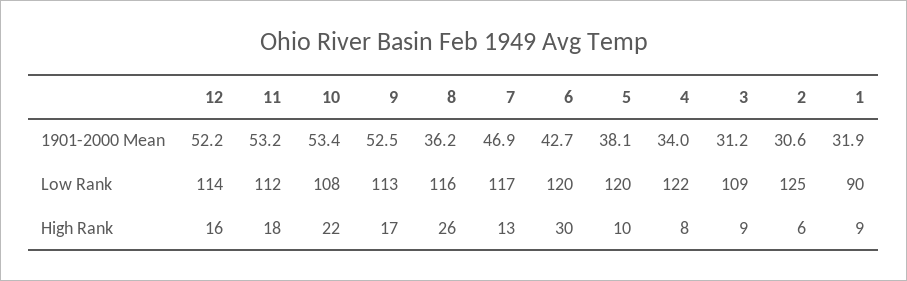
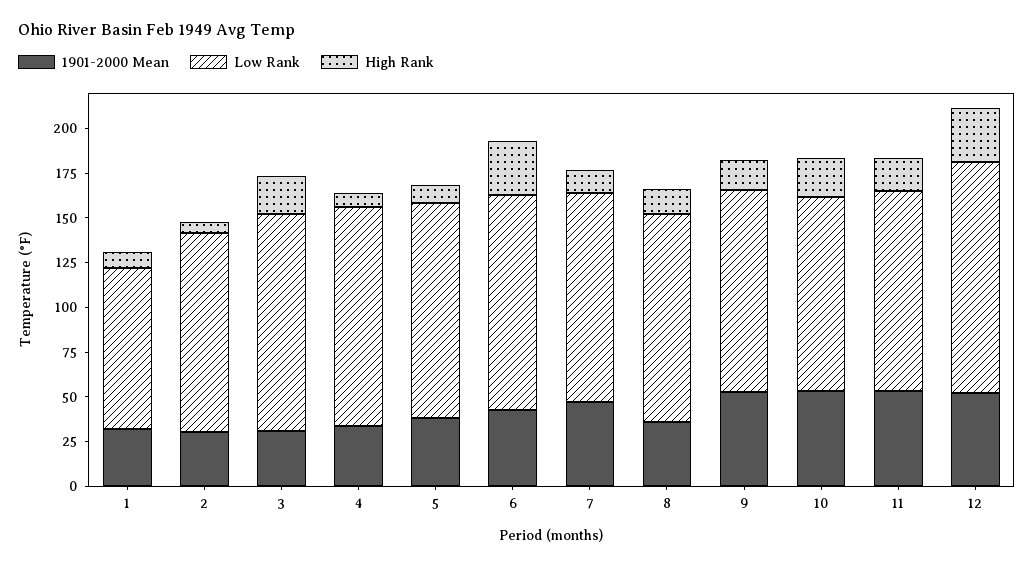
Low Rank, 12: 114 -> 130
Low Rank, 3: 109 -> 120
Low Rank, 2: 125 -> 110
High Rank, 12: 16 -> 30
High Rank, 8: 26 -> 15
High Rank, 3: 9 -> 20

